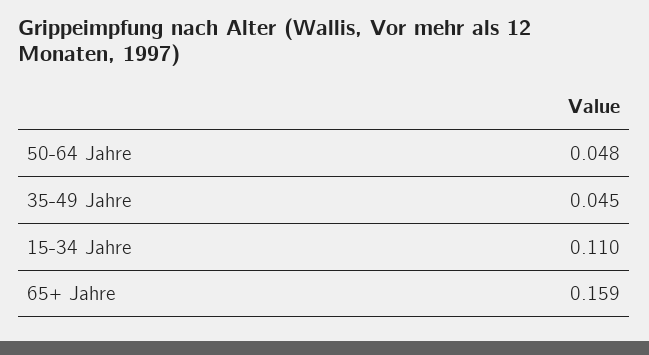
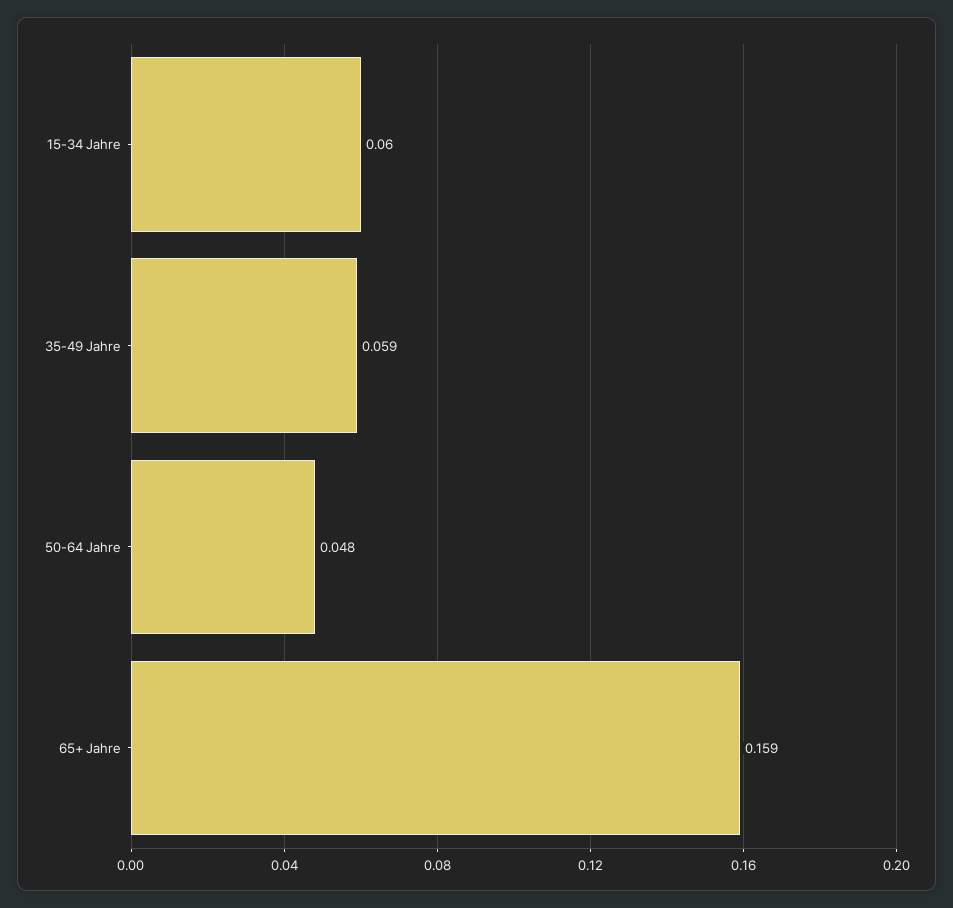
35-49 Jahre: 0.045 -> 0.059
15-34 Jahre: 0.11 -> 0.06

